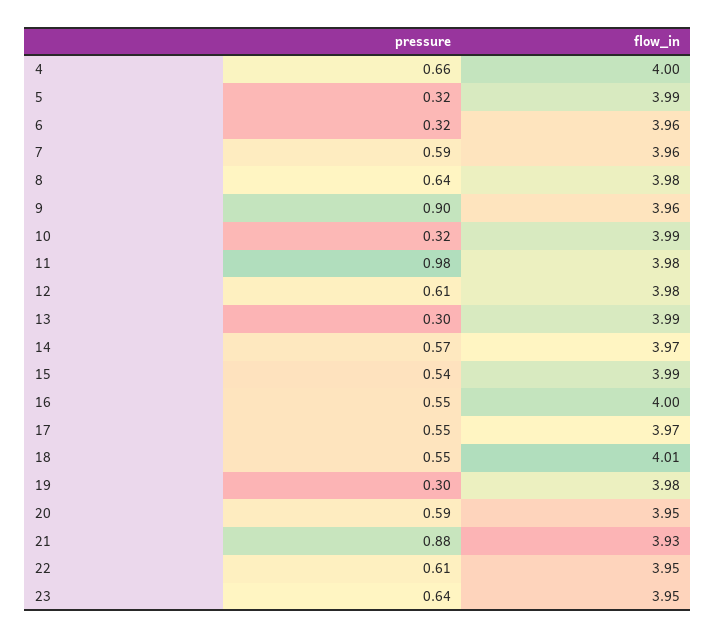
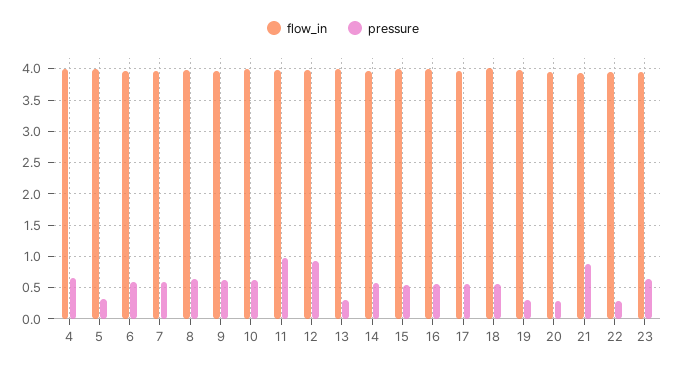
pressure, 6: 0.32 -> 0.6
pressure, 9: 0.9 -> 0.6
pressure, 10: 0.32 -> 0.6
pressure, 12: 0.61 -> 0.9
pressure, 20: 0.59 -> 0.3
pressure, 22: 0.61 -> 0.3

